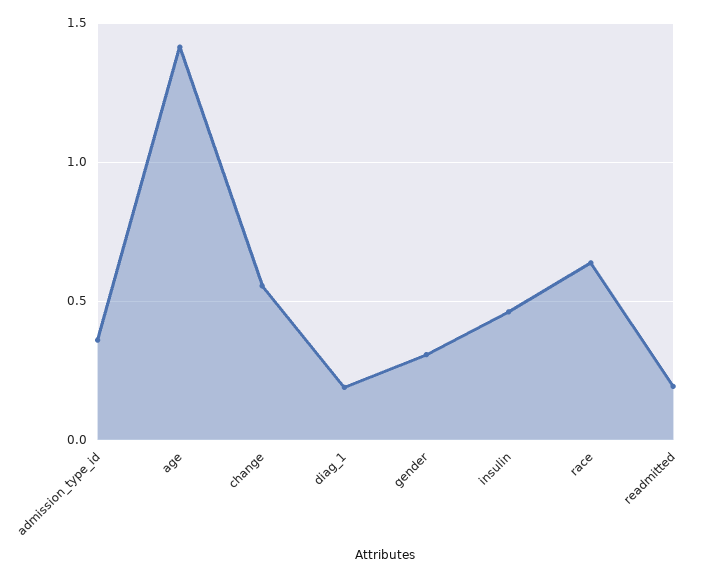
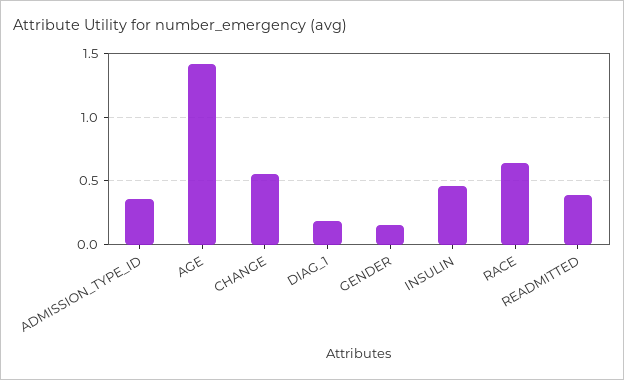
gender: 0.3 -> 0.15
readmitted: 0.2 -> 0.4

